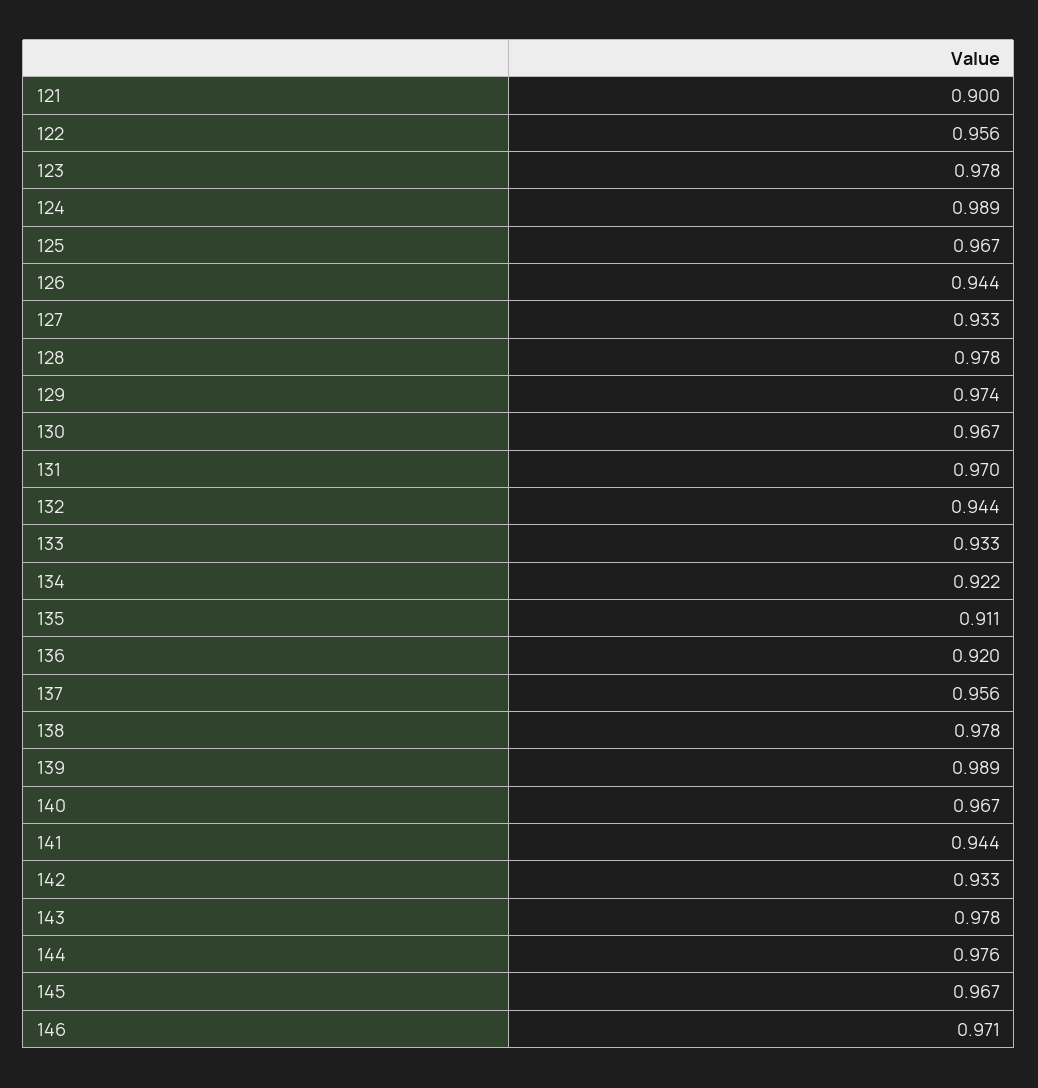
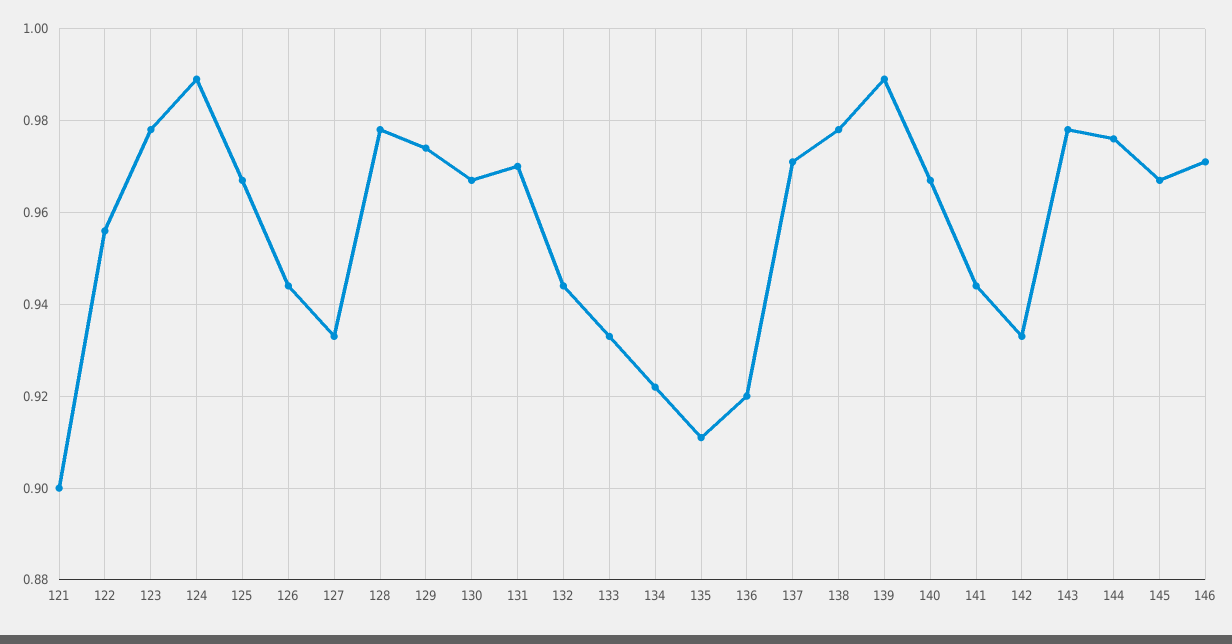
137: 0.956 -> 0.97

